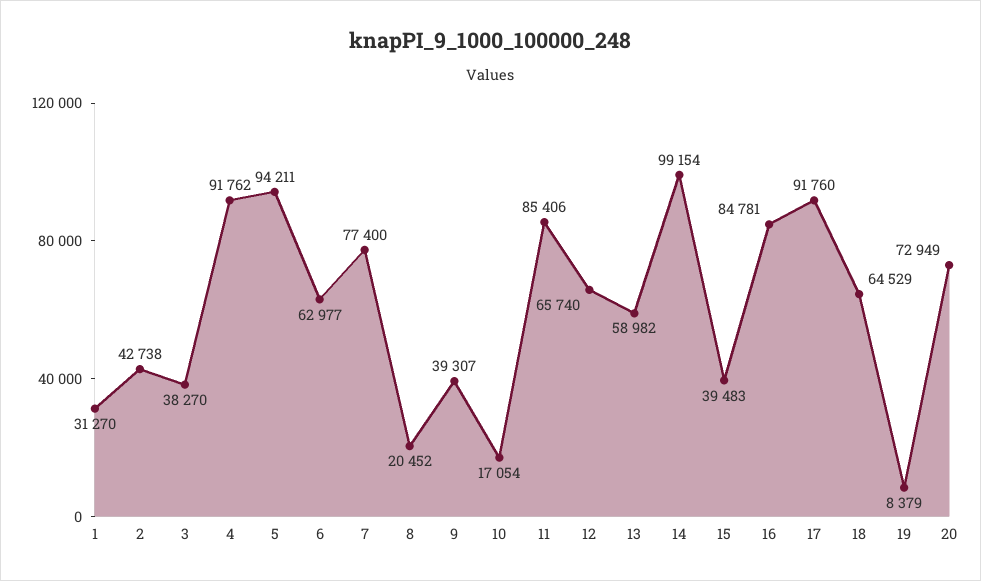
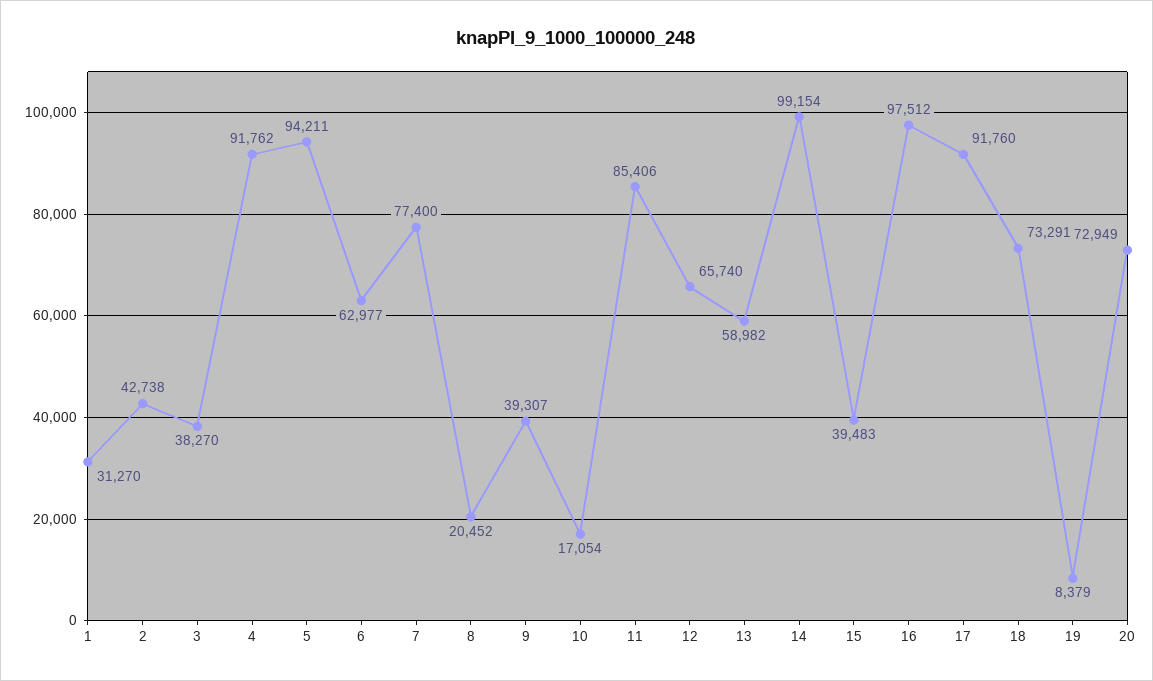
16: 84781 -> 97512
18: 64529 -> 73291

